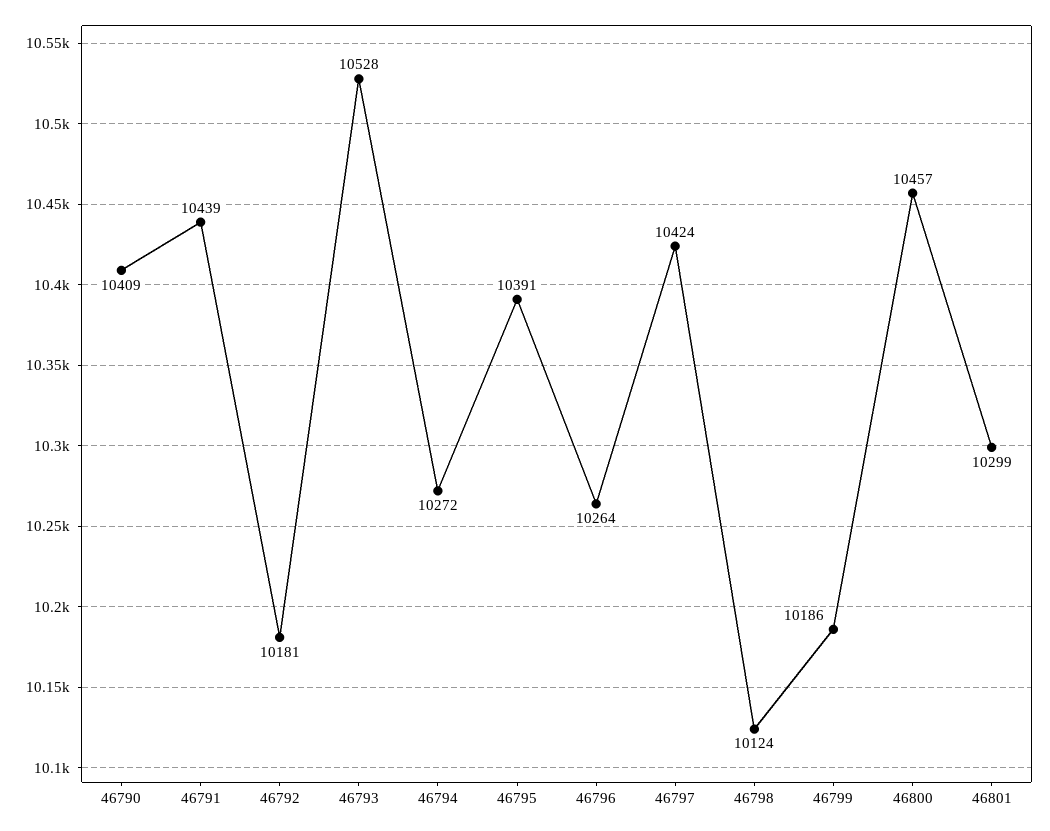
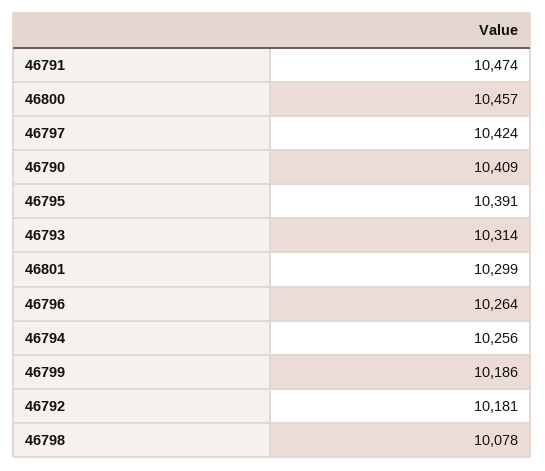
46791: 10439 -> 10474
46793: 10528 -> 10314
46794: 10272 -> 10256
46798: 10124 -> 10078

